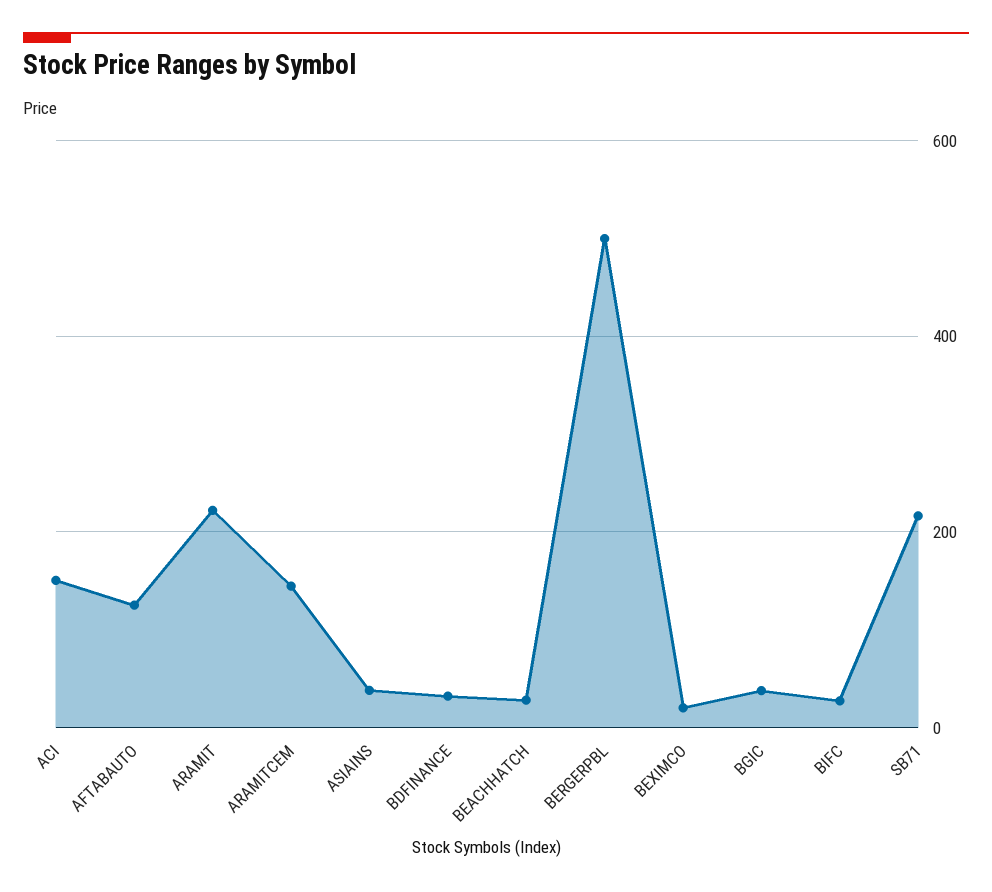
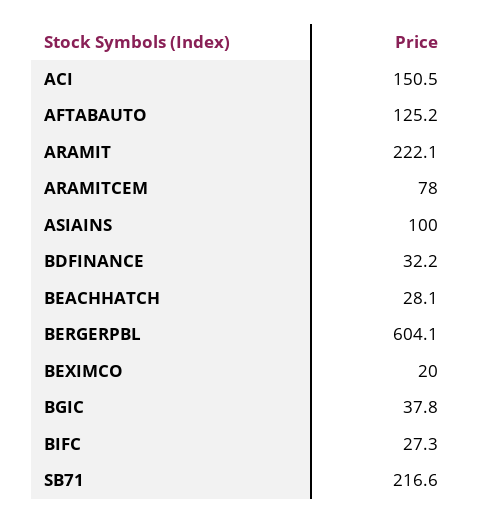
ARAMITCEM: 140 -> 78
ASIAINS: 40 -> 100
BERGERPBL: 500 -> 604.1

